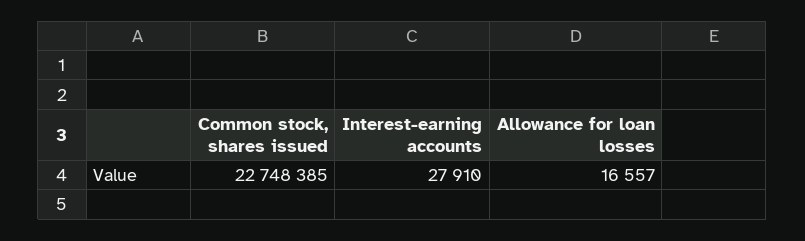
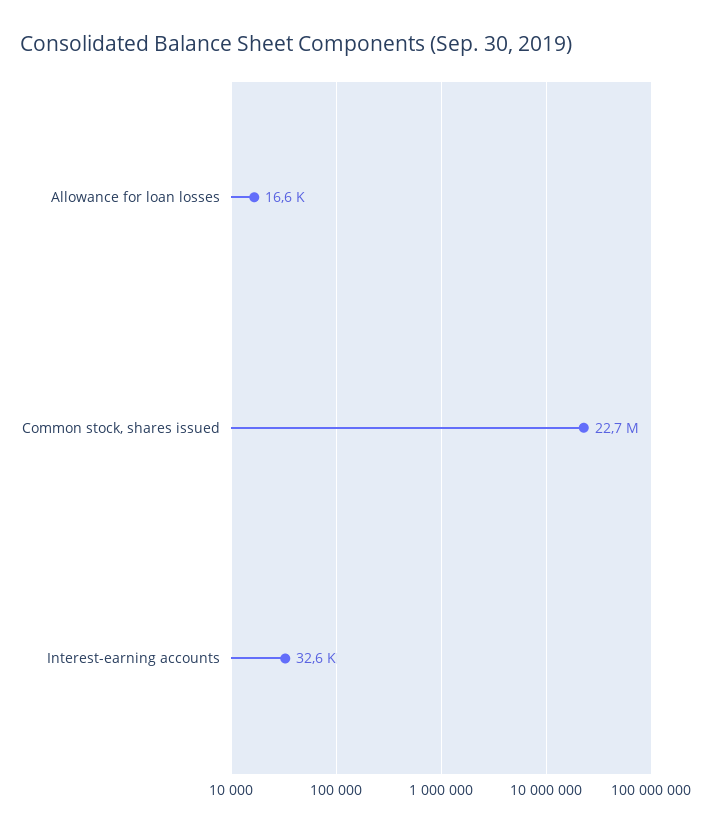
Interest-earning accounts: 27910 -> 32600

